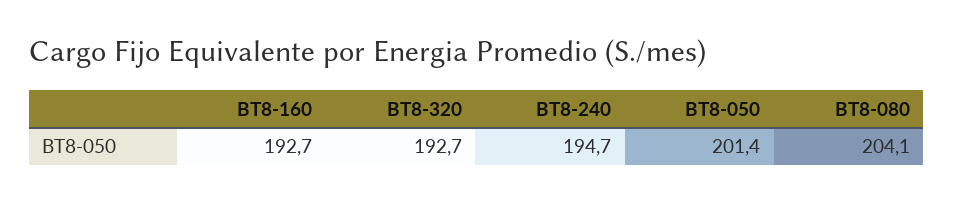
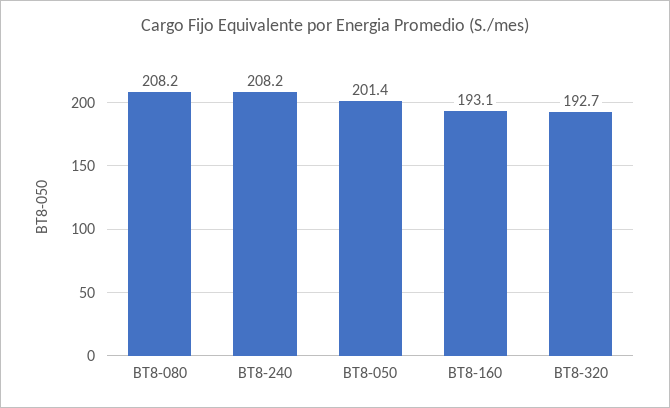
BT8-160: 192.7 -> 193.1
BT8-240: 194.7 -> 208.2
BT8-080: 204.1 -> 208.2

